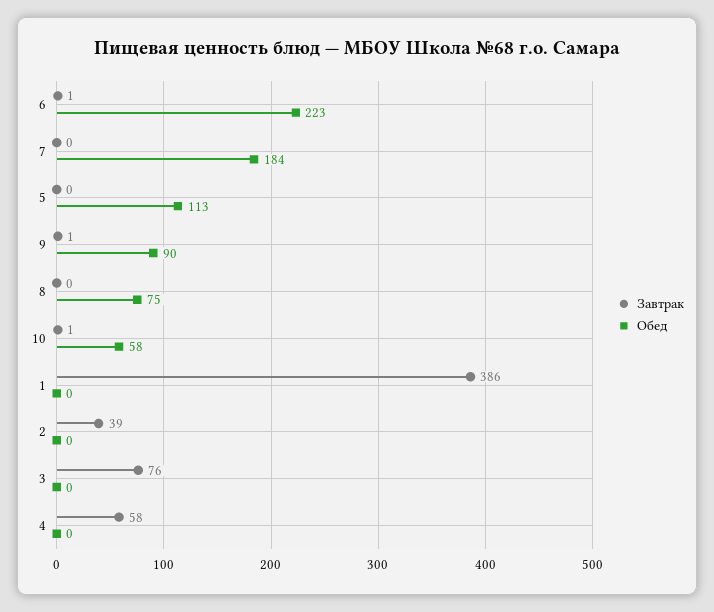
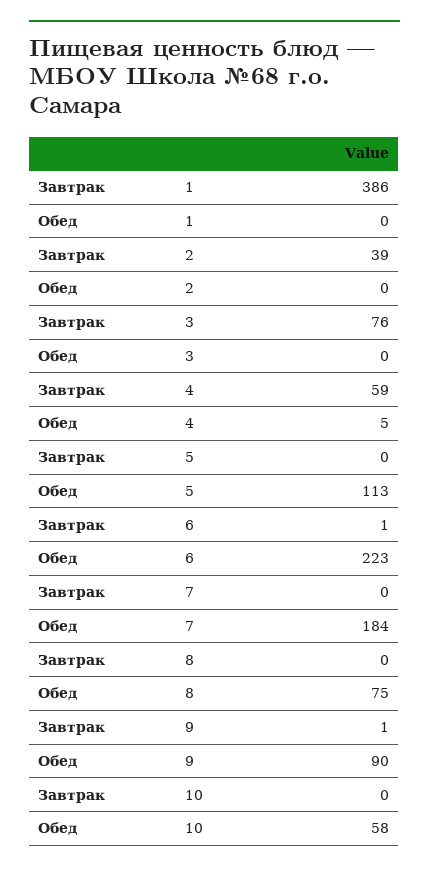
Завтрак, 10: 1 -> 0
Завтрак, 4: 58 -> 59
Обед, 4: 0 -> 5

